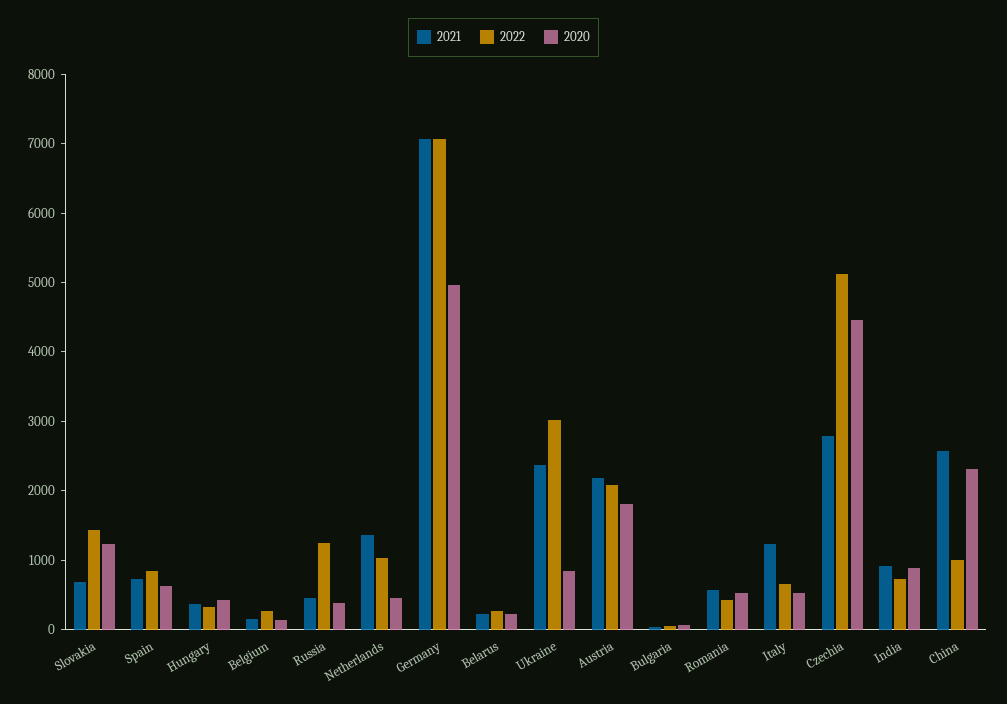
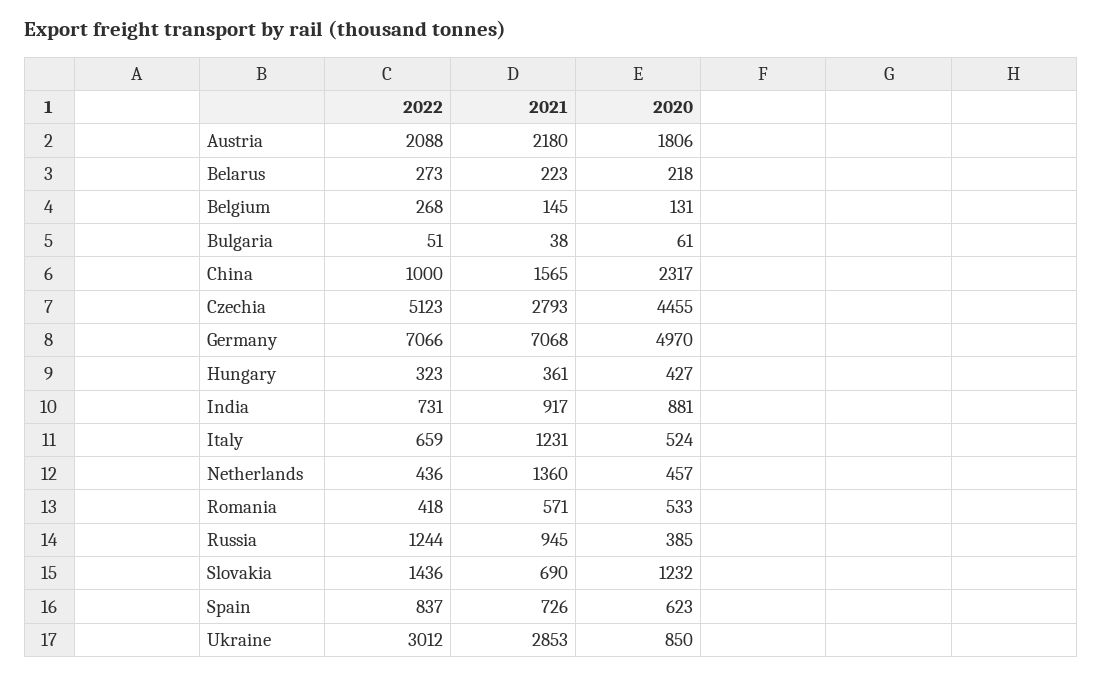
2021, Russia: 400 -> 945
2022, Netherlands: 1000 -> 436
2021, Ukraine: 2400 -> 2853
2021, China: 2600 -> 1565

